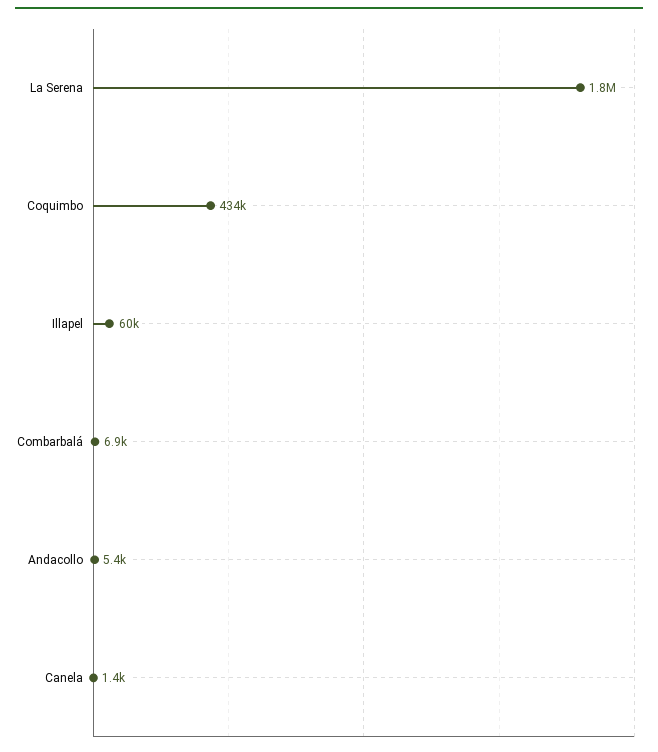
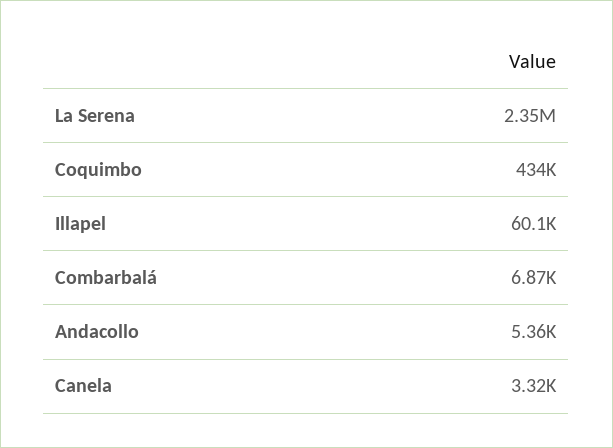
La Serena: 1800000 -> 2350000
Canela: 1400 -> 3320

